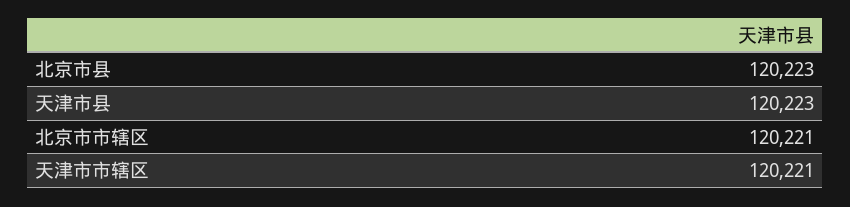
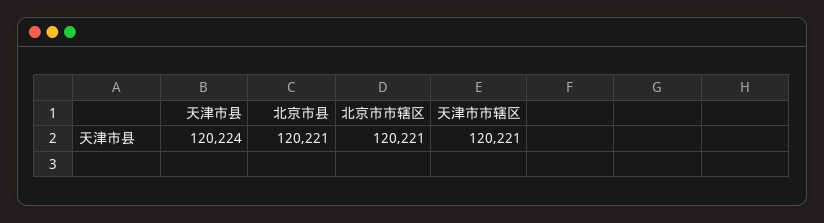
北京市县: 120223 -> 120221
天津市县: 120223 -> 120224

